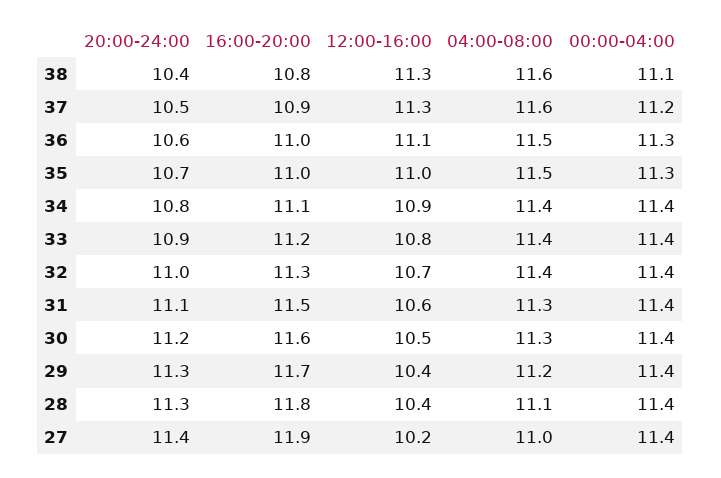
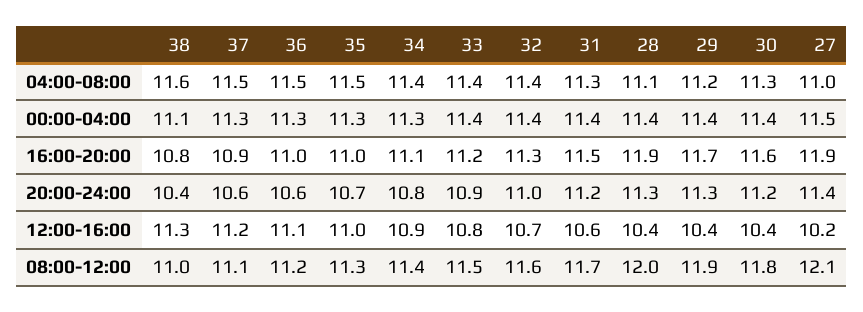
20:00-24:00, 37: 10.5 -> 10.6
12:00-16:00, 37: 11.3 -> 11.2
04:00-08:00, 37: 11.6 -> 11.5
00:00-04:00, 37: 11.2 -> 11.3
00:00-04:00, 34: 11.4 -> 11.3
20:00-24:00, 31: 11.1 -> 11.2
12:00-16:00, 30: 10.5 -> 10.4
16:00-20:00, 28: 11.8 -> 11.9
00:00-04:00, 27: 11.4 -> 11.5
08:00-12:00, 38: none -> 11
08:00-12:00, 37: none -> 11.1
08:00-12:00, 36: none -> 11.2
08:00-12:00, 35: none -> 11.3
08:00-12:00, 34: none -> 11.4
08:00-12:00, 33: none -> 11.5
08:00-12:00, 32: none -> 11.6
08:00-12:00, 31: none -> 11.7
08:00-12:00, 28: none -> 12
08:00-12:00, 29: none -> 11.9
08:00-12:00, 30: none -> 11.8
08:00-12:00, 27: none -> 12.1

